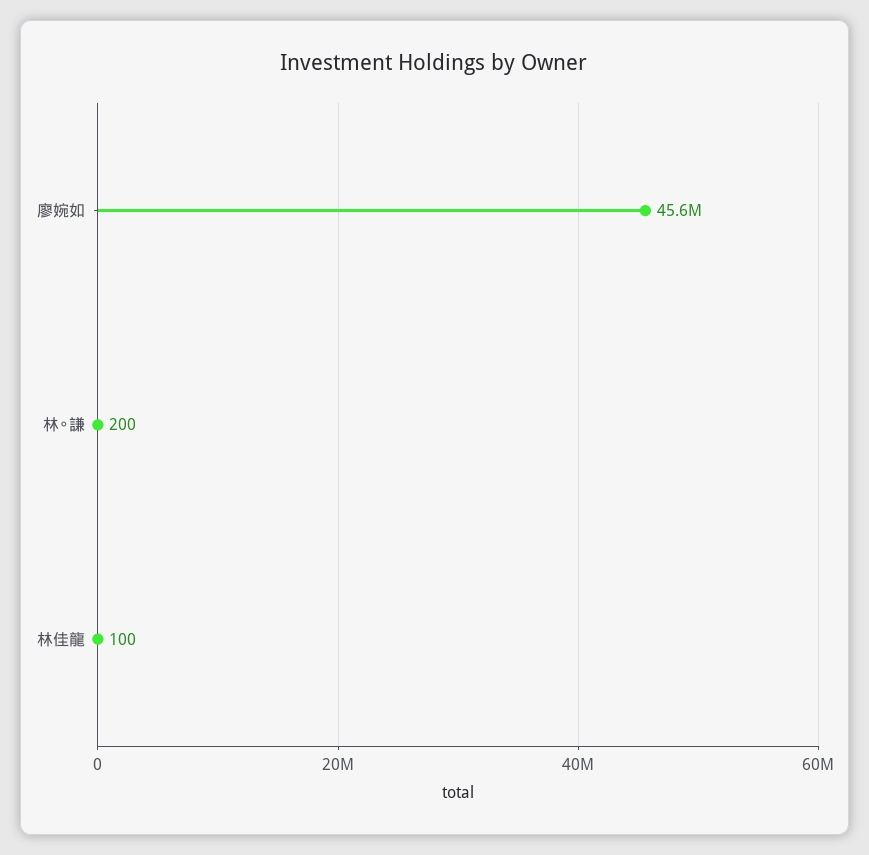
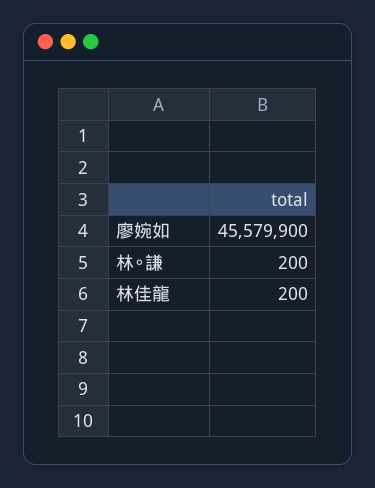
林佳龍: 100 -> 200

